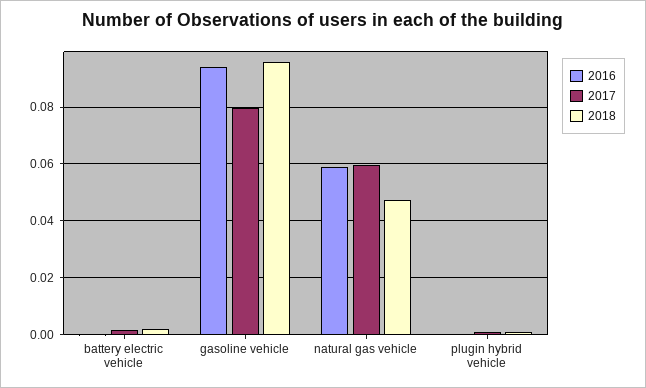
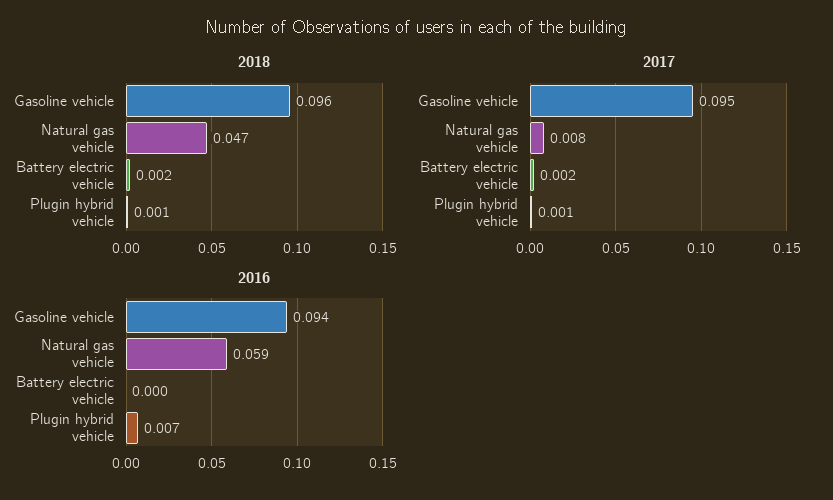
2017, gasoline vehicle: 0.08 -> 0.095
2017, natural gas vehicle: 0.06 -> 0.008
2016, plugin hybrid vehicle: 0 -> 0.007

